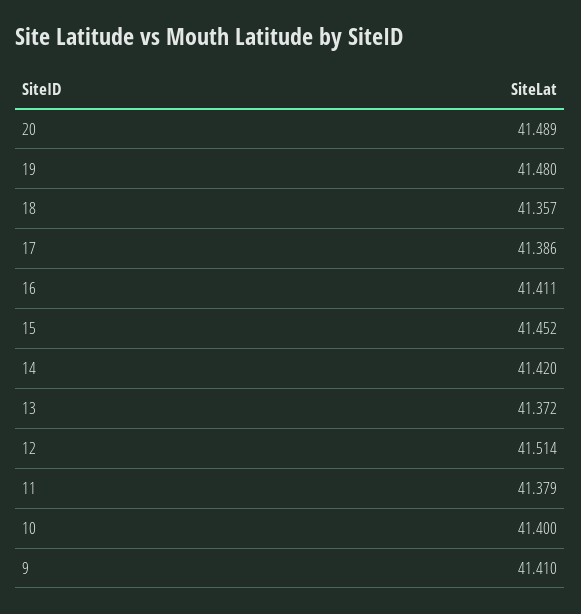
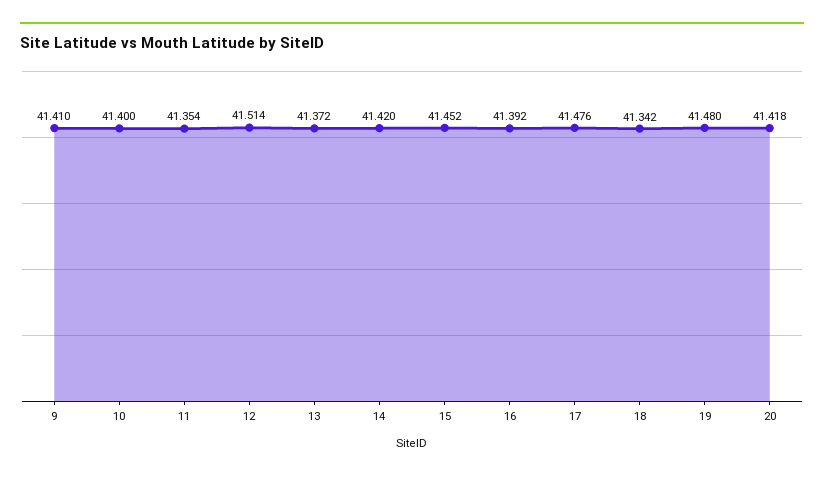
20: 41.489 -> 41.418
18: 41.357 -> 41.342
17: 41.386 -> 41.476
16: 41.411 -> 41.392
11: 41.379 -> 41.354

